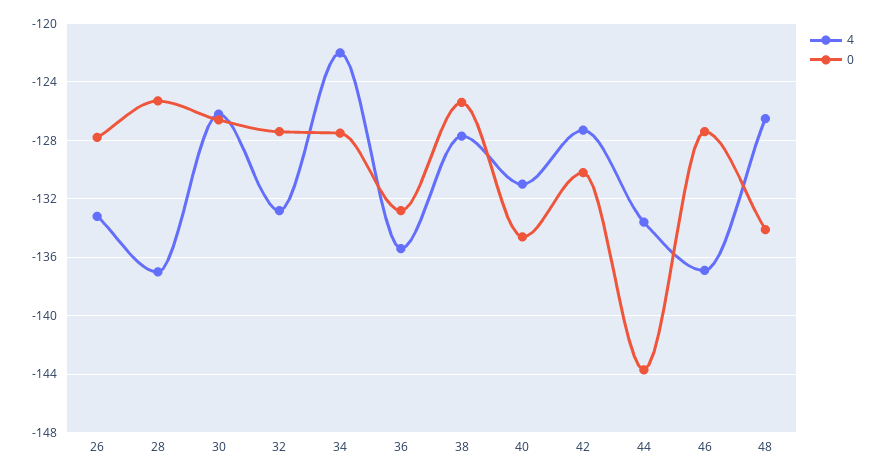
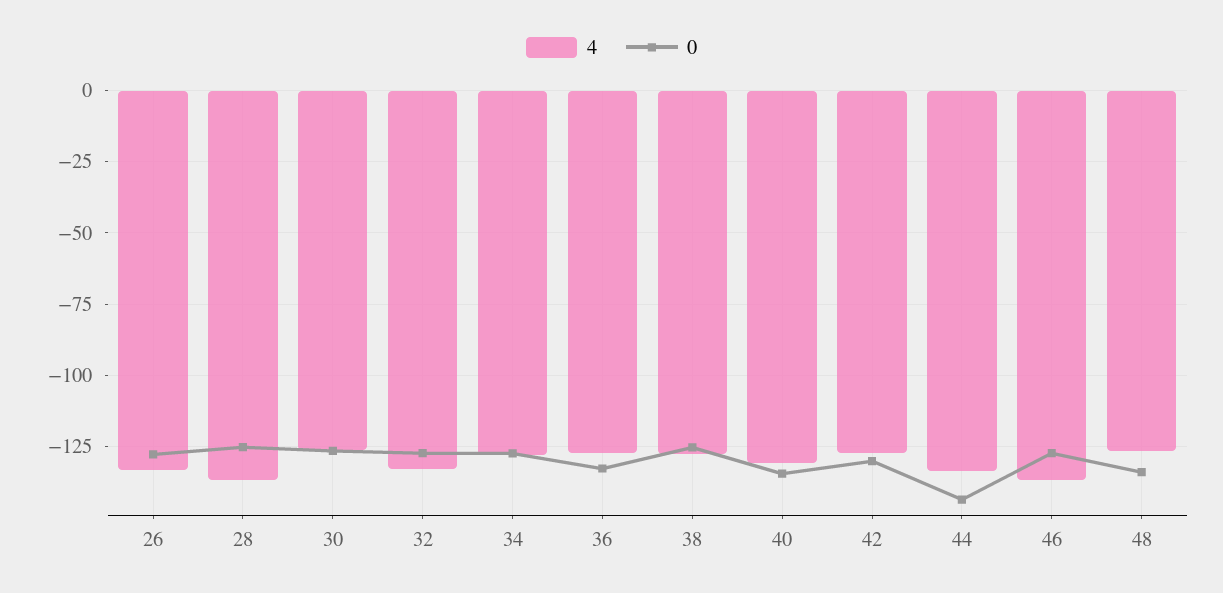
4, 34: -122 -> -127.5
4, 36: -135.5 -> -127.5

